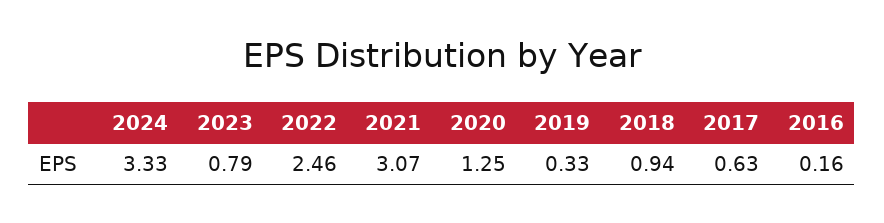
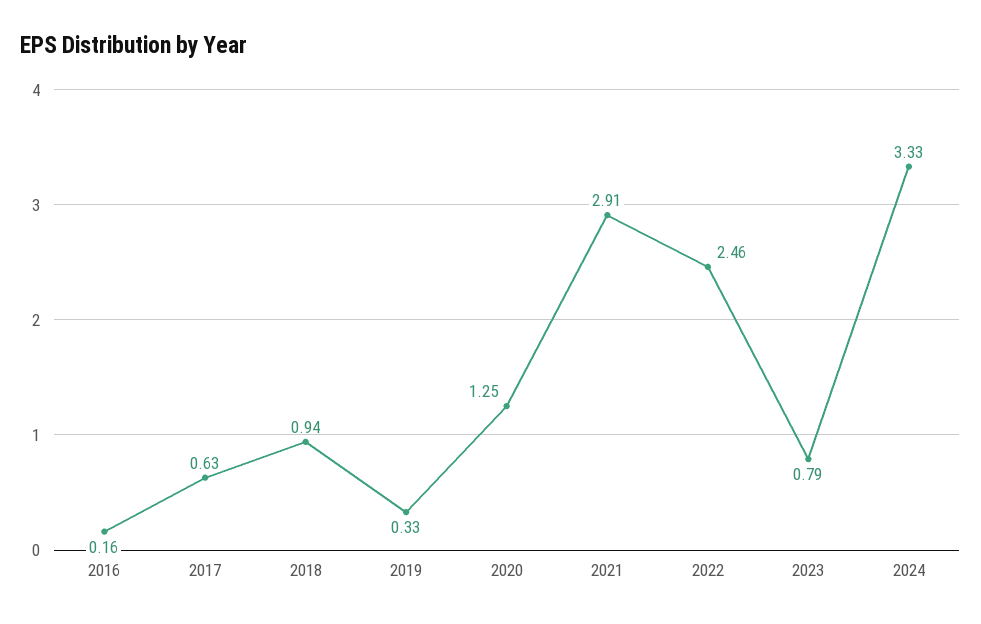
2021: 3.07 -> 2.91

